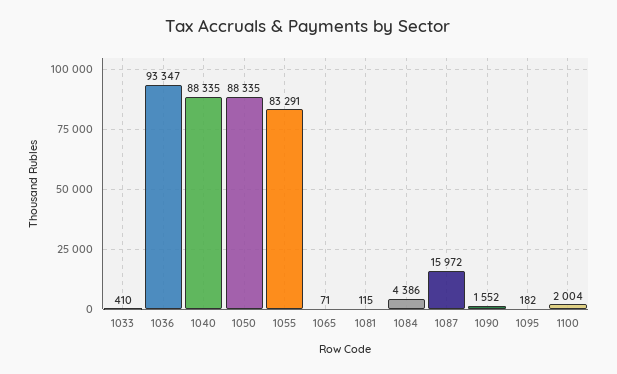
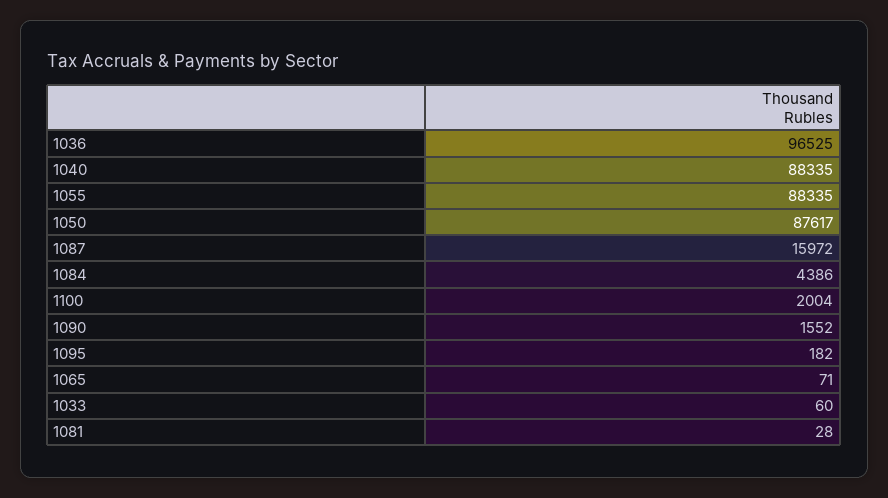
1033: 410 -> 60
1036: 93347 -> 96525
1050: 88335 -> 87617
1055: 83291 -> 88335
1081: 115 -> 28

